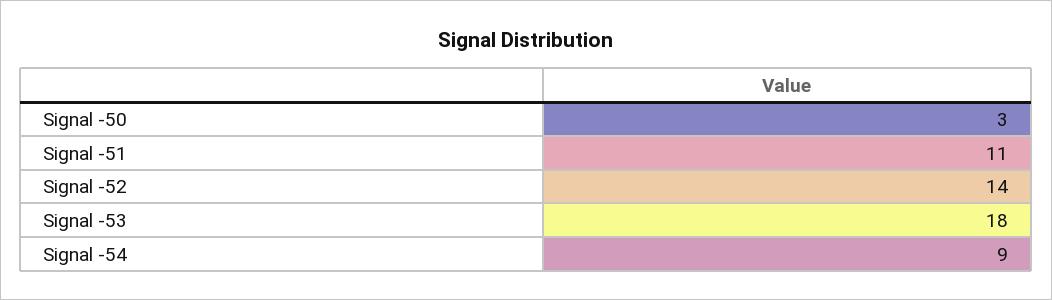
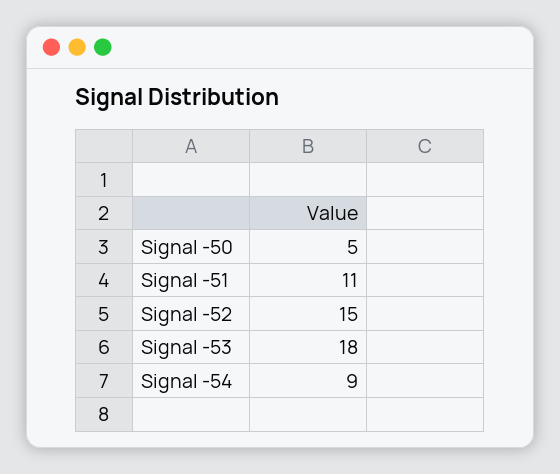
Signal -50: 3 -> 5
Signal -52: 14 -> 15

